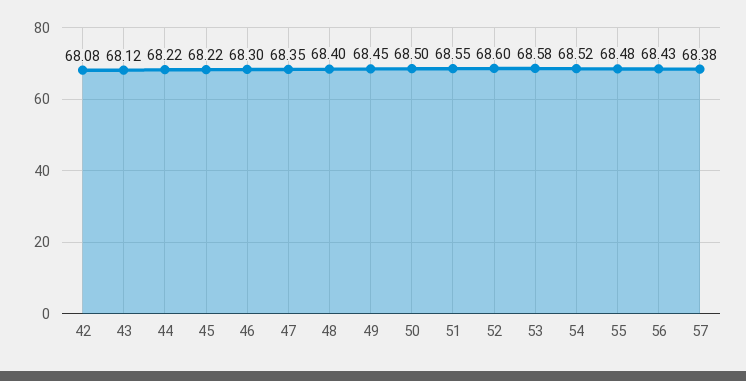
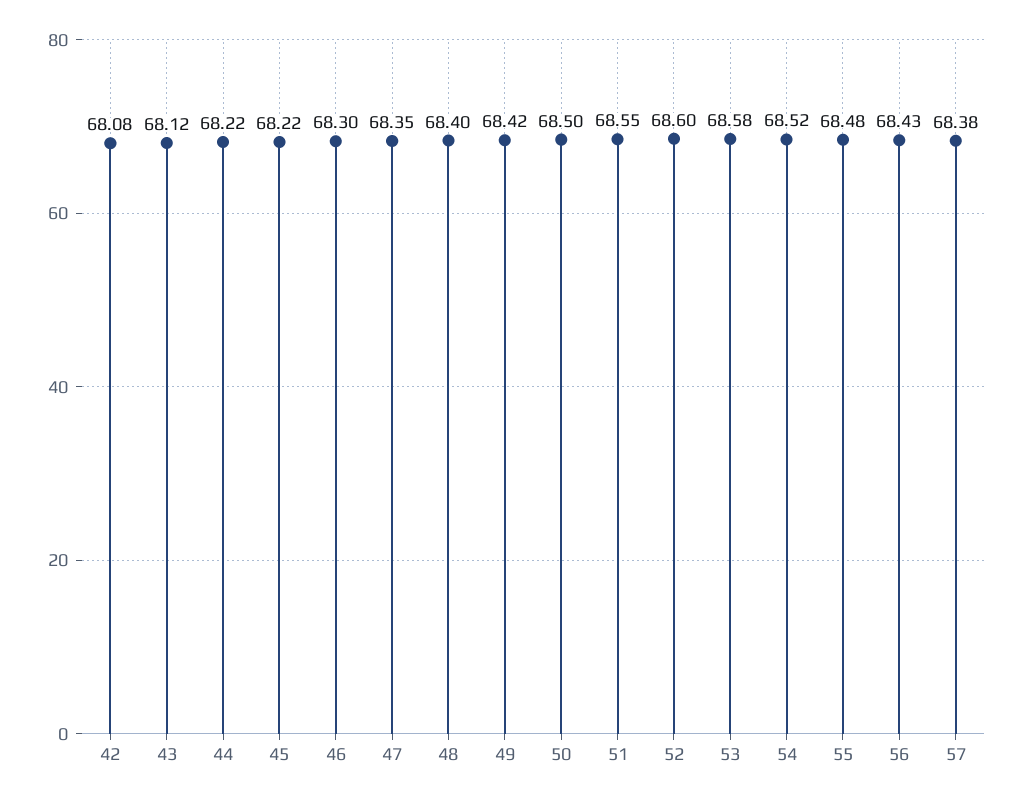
49: 68.45 -> 68.42

